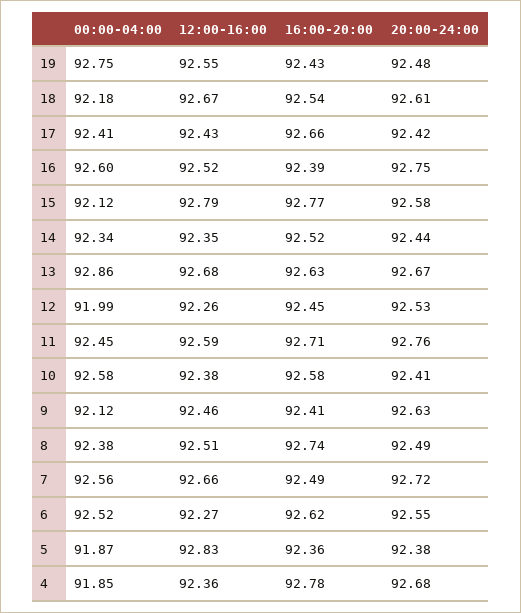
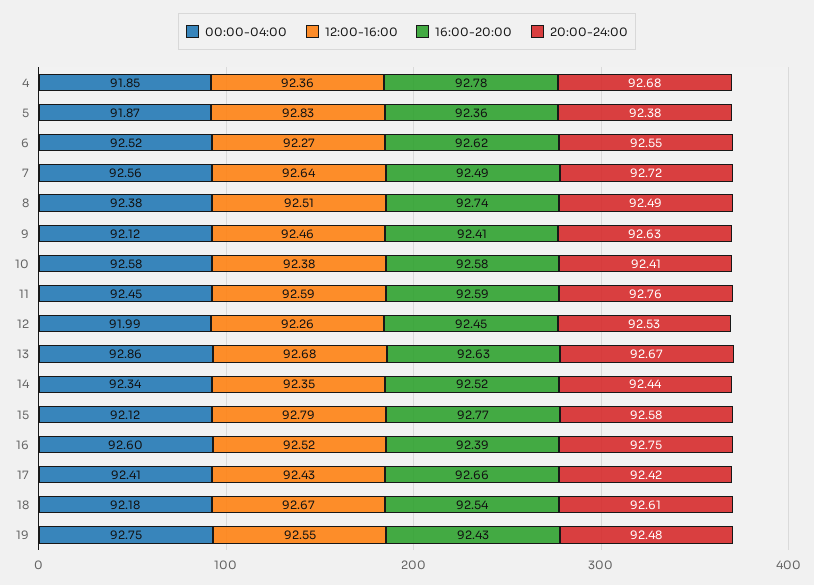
16:00-20:00, 11: 92.71 -> 92.59
12:00-16:00, 7: 92.66 -> 92.64

